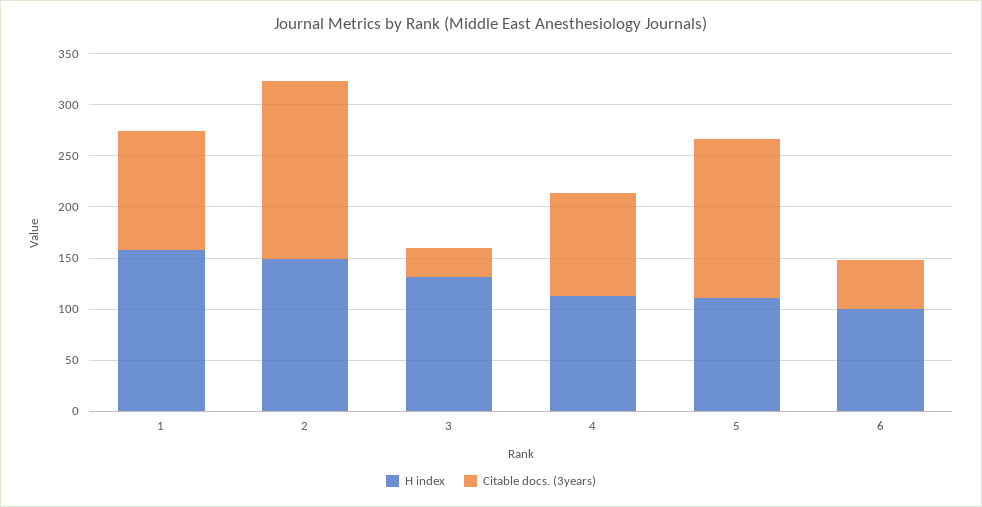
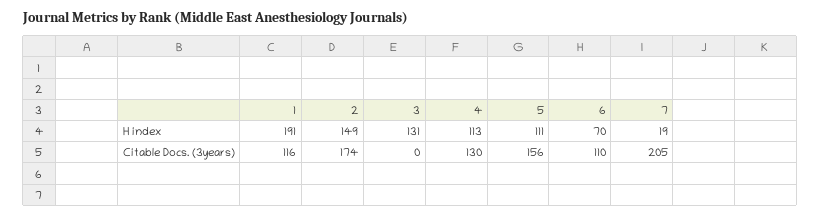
H index, 1: 160 -> 191
Citable docs. (3years), 3: 30 -> 0
Citable docs. (3years), 4: 100 -> 130
H index, 6: 100 -> 70
Citable docs. (3years), 6: 50 -> 110
H index, 7: none -> 19
Citable docs. (3years), 7: none -> 205

